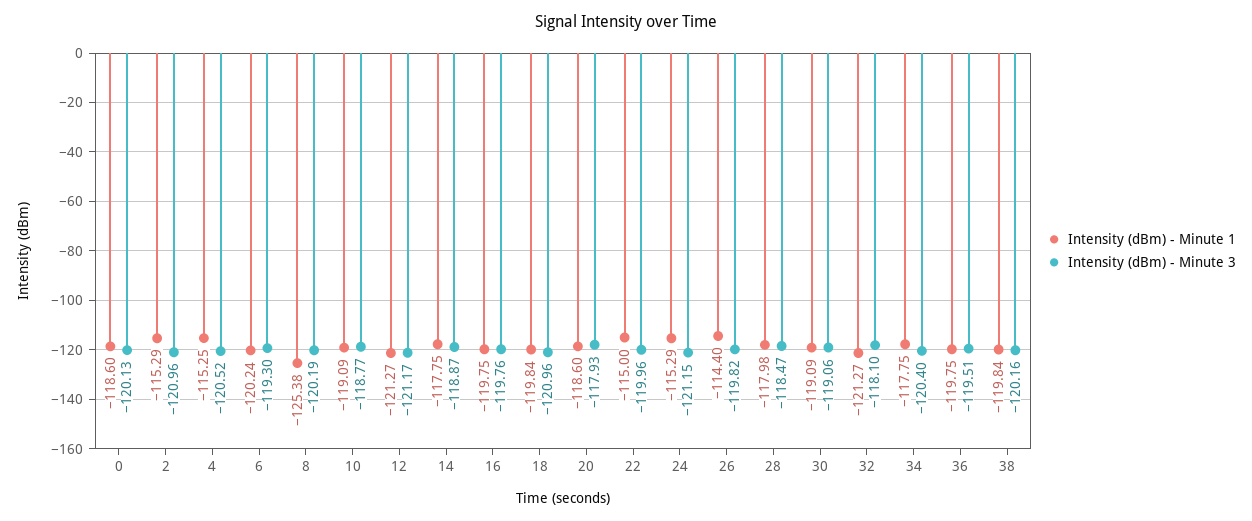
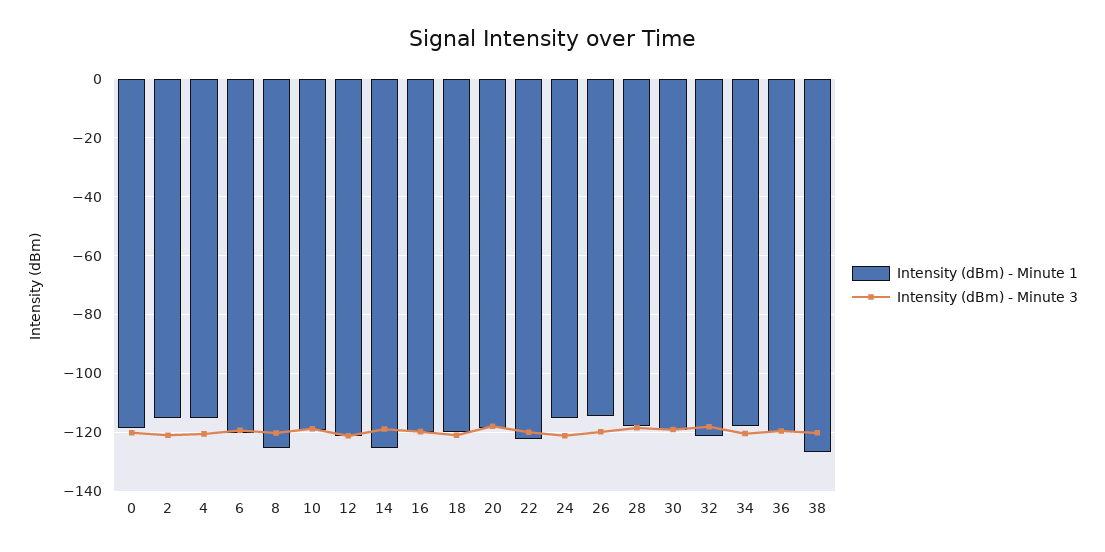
Intensity (dBm) - Minute 1, 14: -117.75 -> -125
Intensity (dBm) - Minute 1, 22: -115 -> -122.5
Intensity (dBm) - Minute 1, 38: -119.84 -> -127.5

